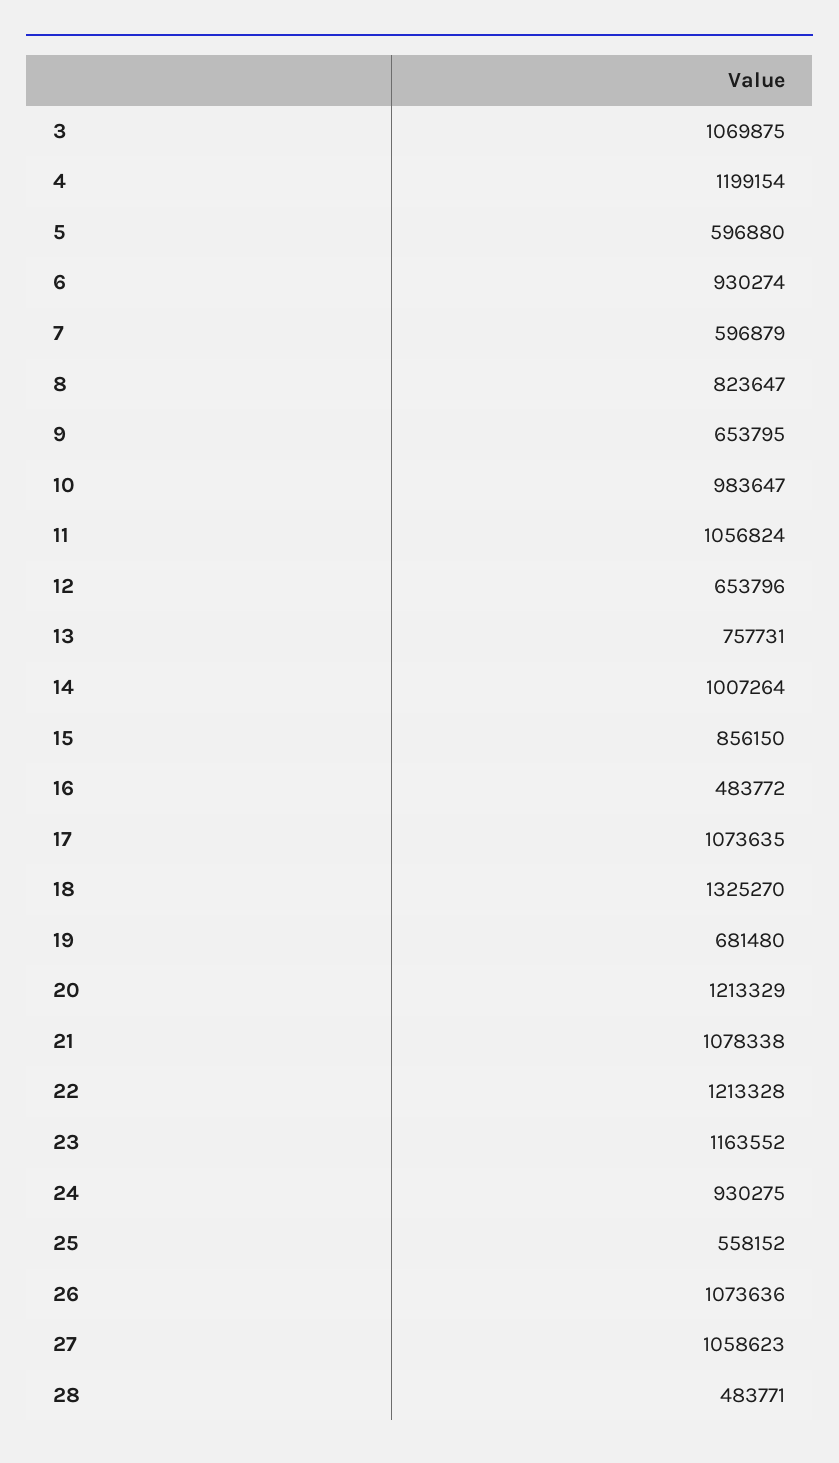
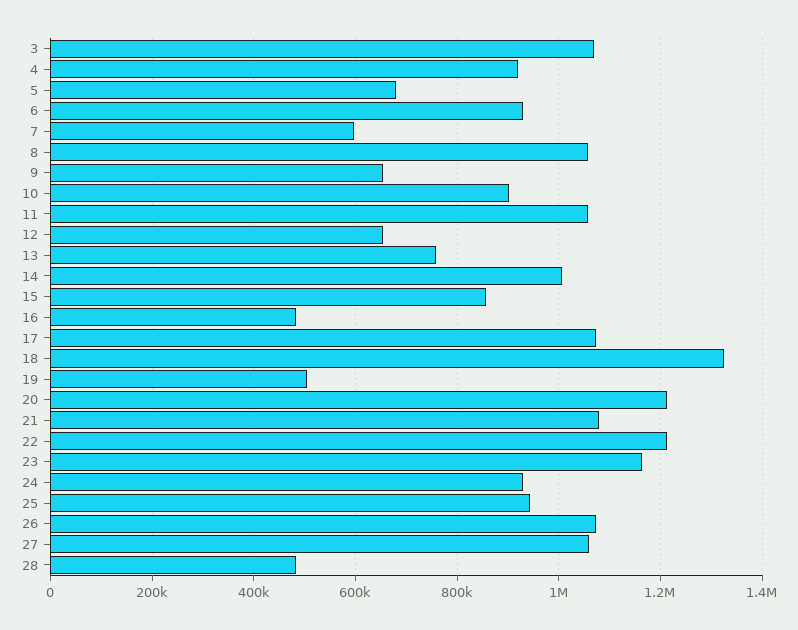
4: 1199154 -> 920000
5: 596880 -> 680000
8: 823647 -> 1060000
10: 983647 -> 900000
19: 681480 -> 500000
25: 558152 -> 940000

